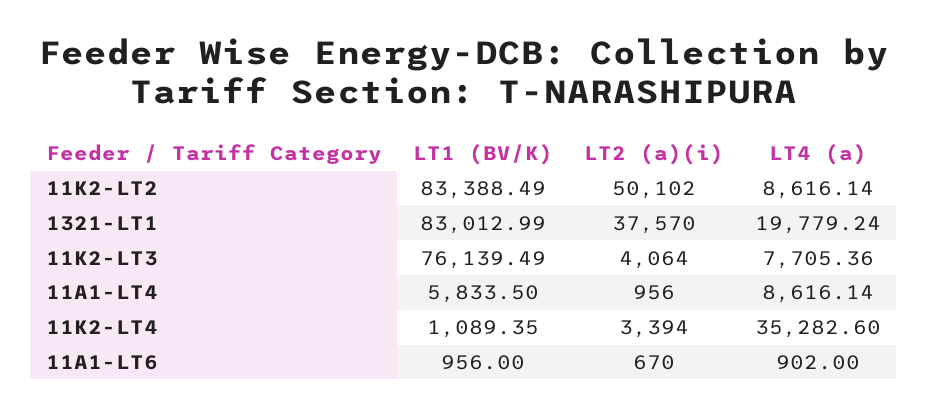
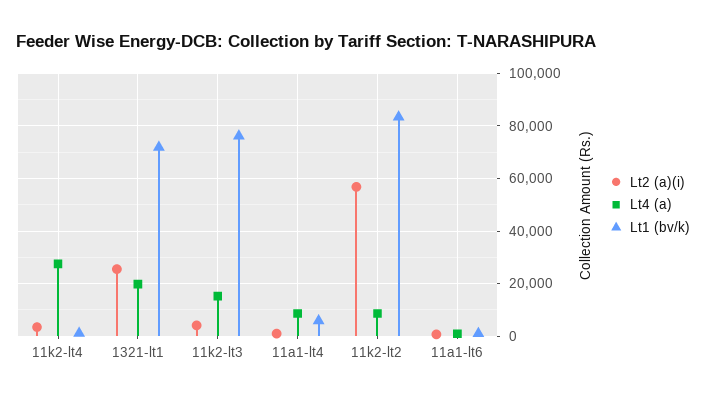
LT2 (a)(i), 11K2-LT2: 50102 -> 57500
LT1 (BV/K), 1321-LT1: 83012.99 -> 72500
LT2 (a)(i), 1321-LT1: 37570 -> 25000
LT4 (a), 11K2-LT3: 7705.36 -> 15000
LT4 (a), 11K2-LT4: 35282.6 -> 27500

